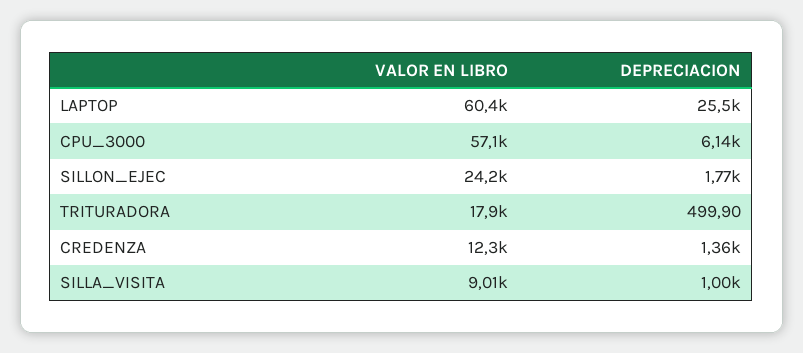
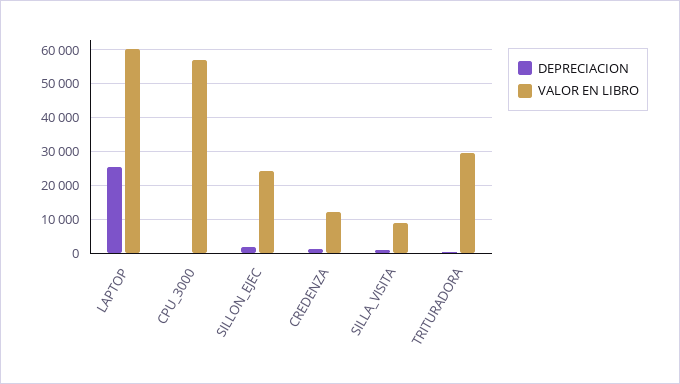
DEPRECIACION, CPU_3000: 6140 -> 0
VALOR EN LIBRO, TRITURADORA: 17900 -> 30000

